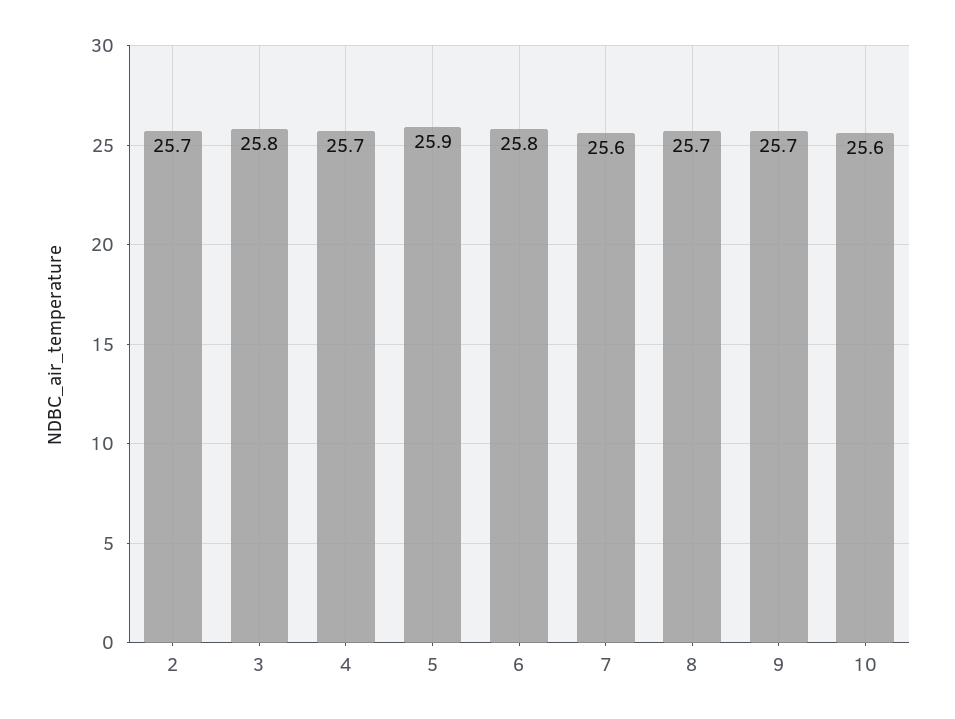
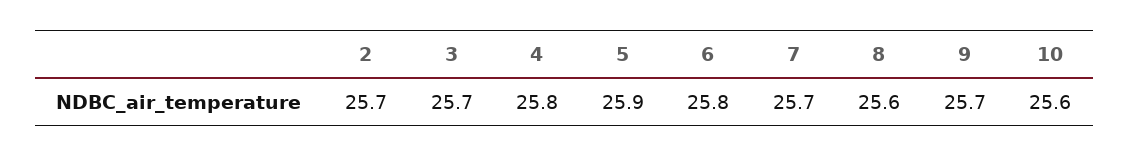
3: 25.8 -> 25.7
4: 25.7 -> 25.8
7: 25.6 -> 25.7
8: 25.7 -> 25.6

